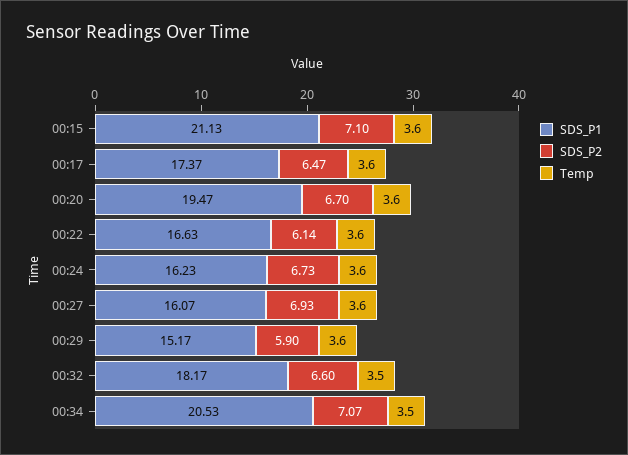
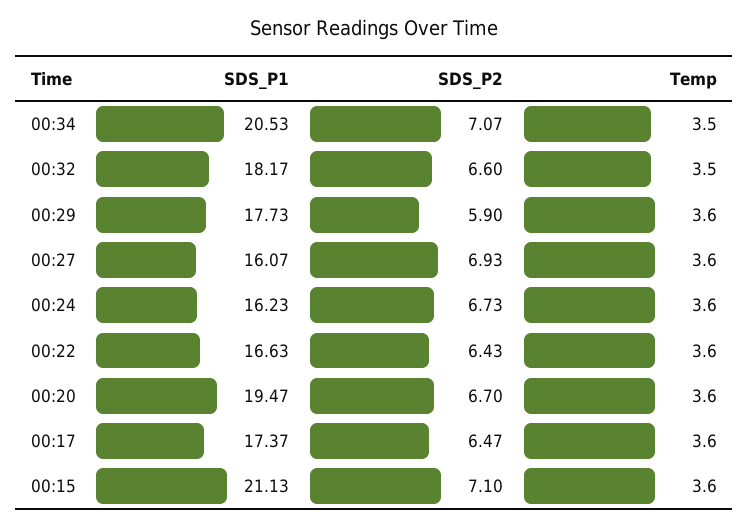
SDS_P2, 00:22: 6.14 -> 6.43
SDS_P1, 00:29: 15.17 -> 17.73

